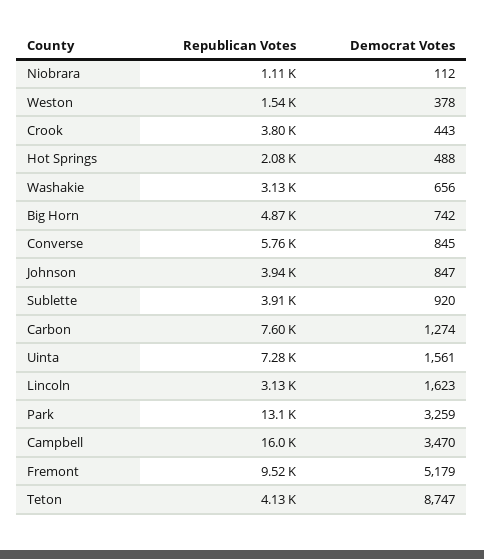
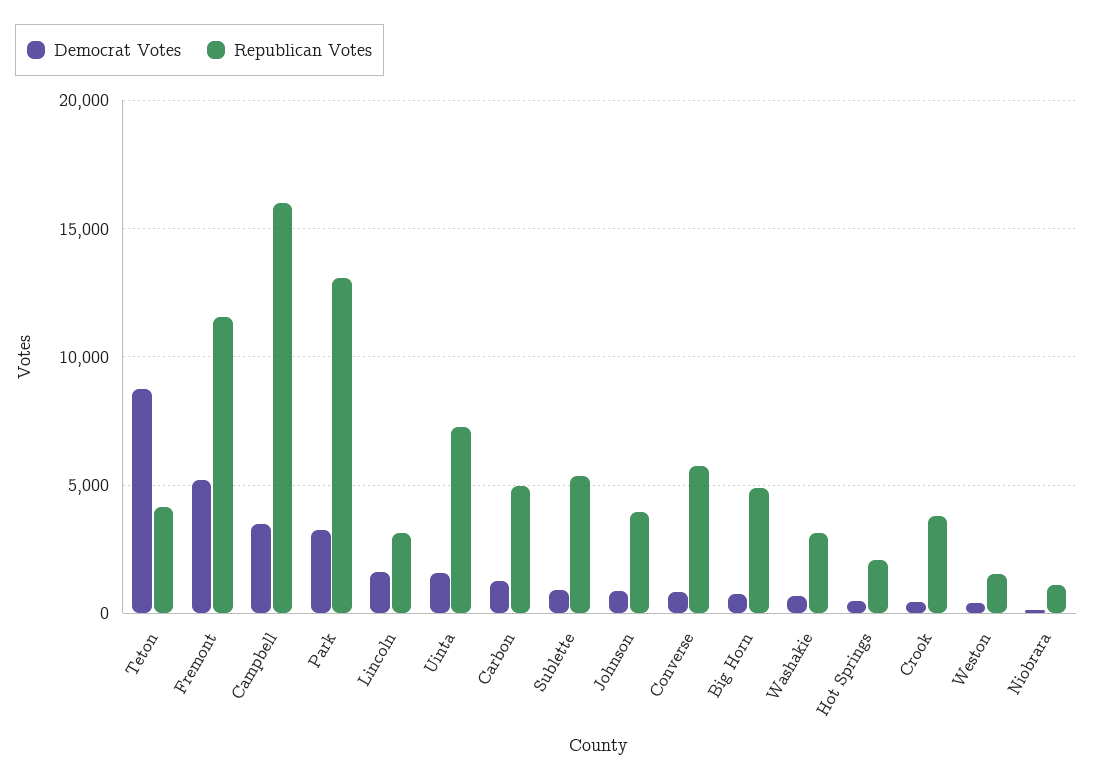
Republican Votes, Sublette: 3910 -> 5500
Republican Votes, Carbon: 7600 -> 5000
Republican Votes, Fremont: 9520 -> 11500

